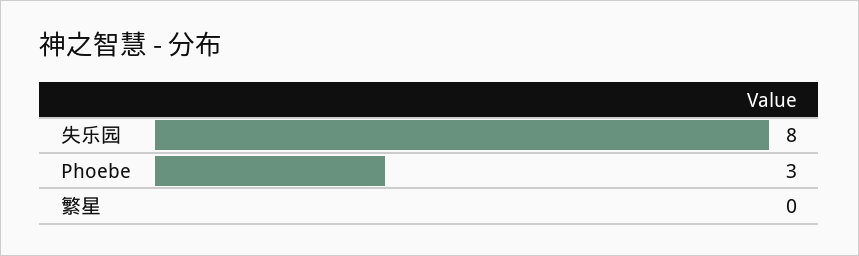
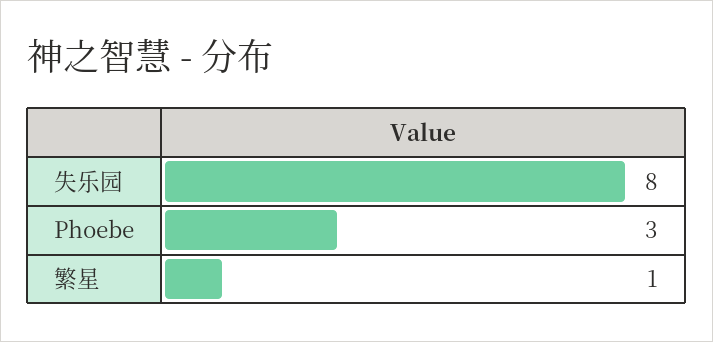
繁星: 0 -> 1

